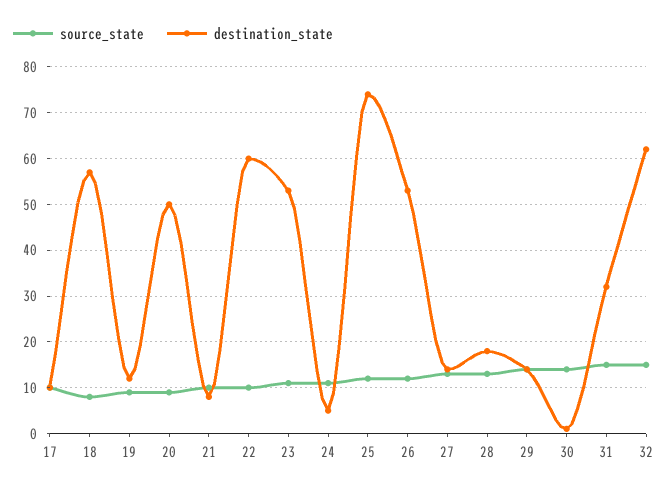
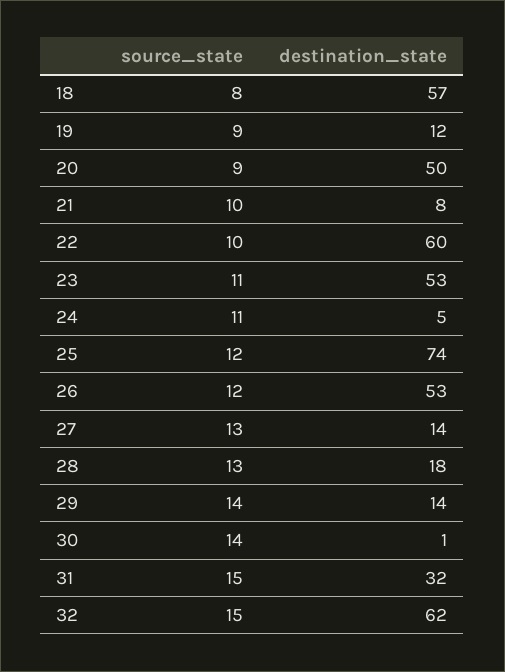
source_state, 17: 10 -> none
destination_state, 17: 10 -> none

